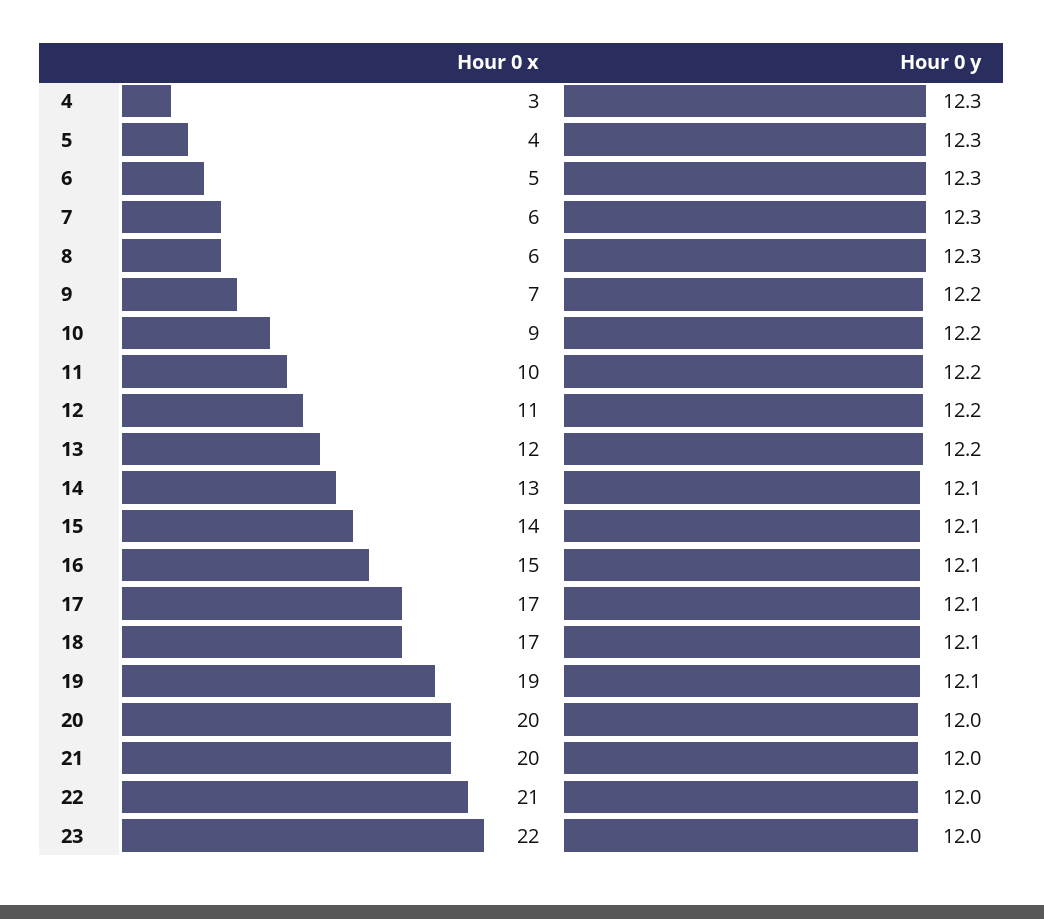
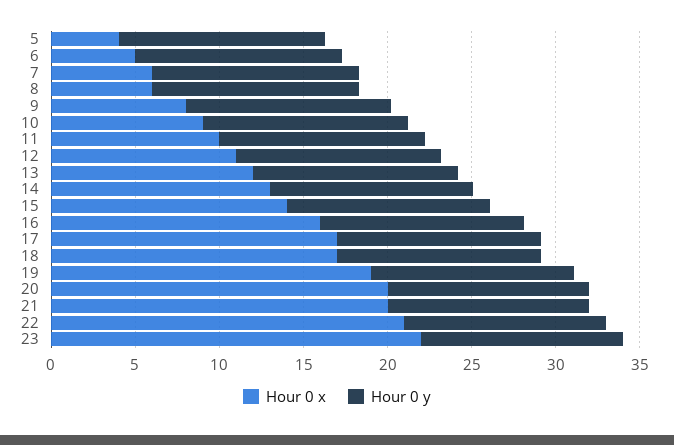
Hour 0 x, 4: 3 -> none
Hour 0 y, 4: 12.3 -> none
Hour 0 x, 9: 7 -> 8
Hour 0 x, 16: 15 -> 16

